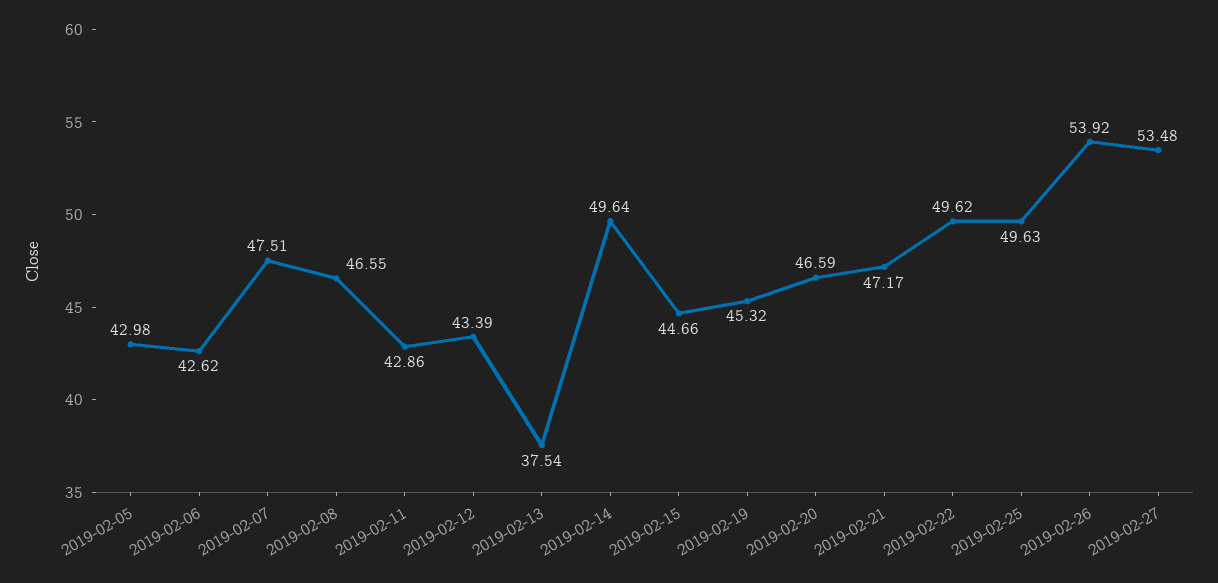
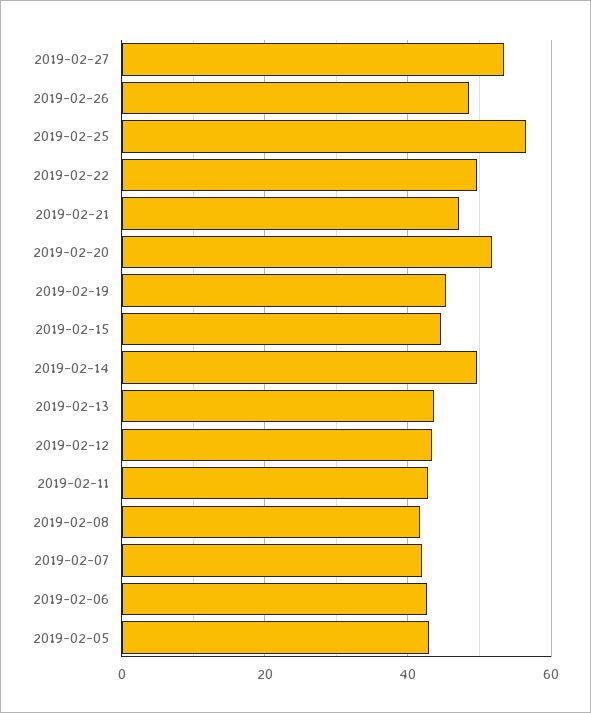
2019-02-07: 47.51 -> 42
2019-02-08: 46.55 -> 42
2019-02-13: 37.54 -> 44
2019-02-20: 46.59 -> 52
2019-02-25: 49.63 -> 56
2019-02-26: 53.92 -> 48

